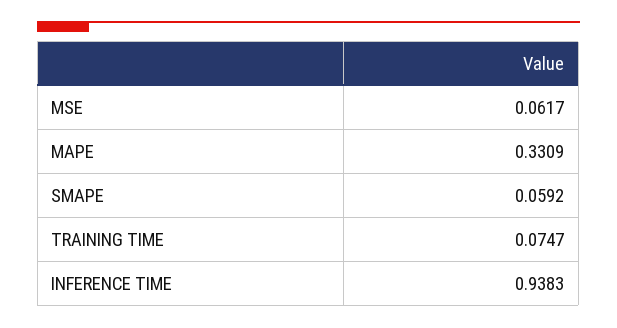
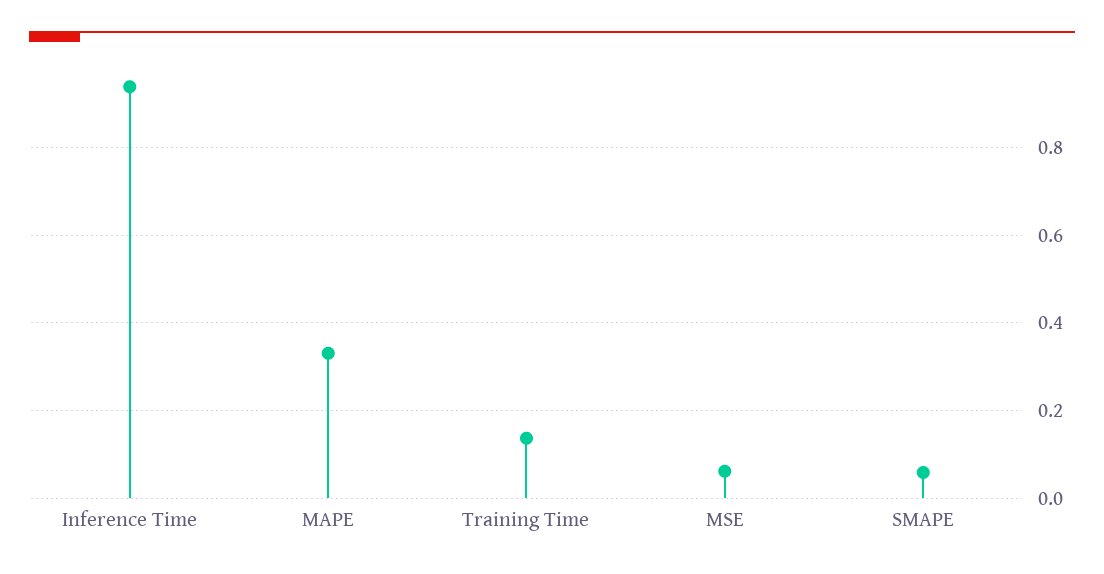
TRAINING TIME: 0.0747 -> 0.14

